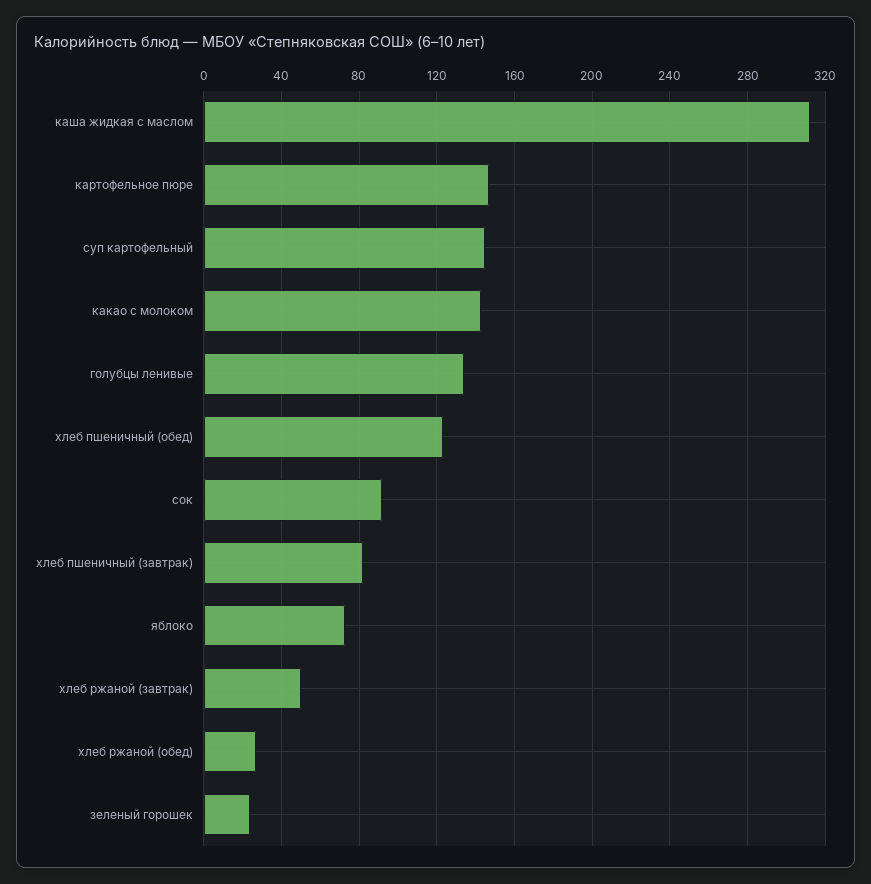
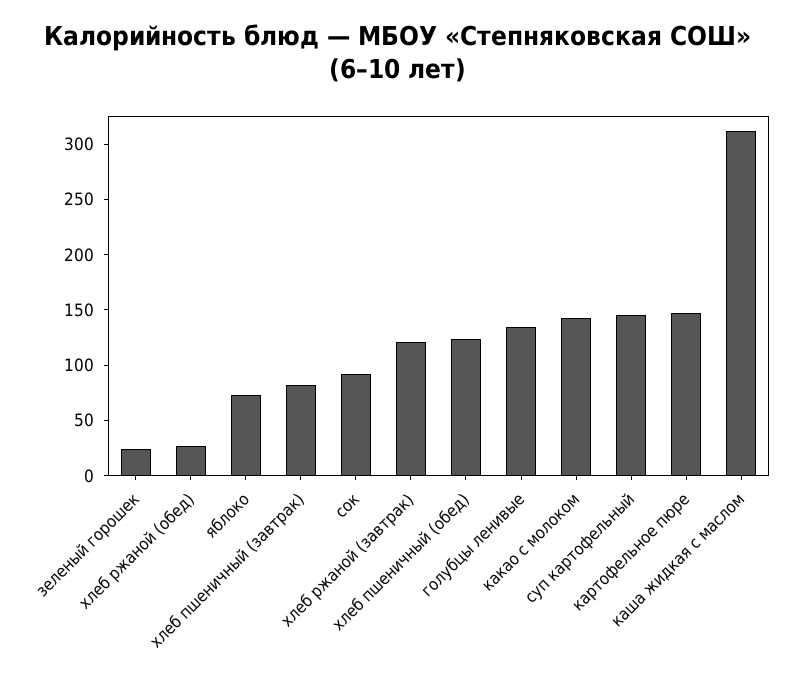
хлеб ржаной (завтрак): 50 -> 120

